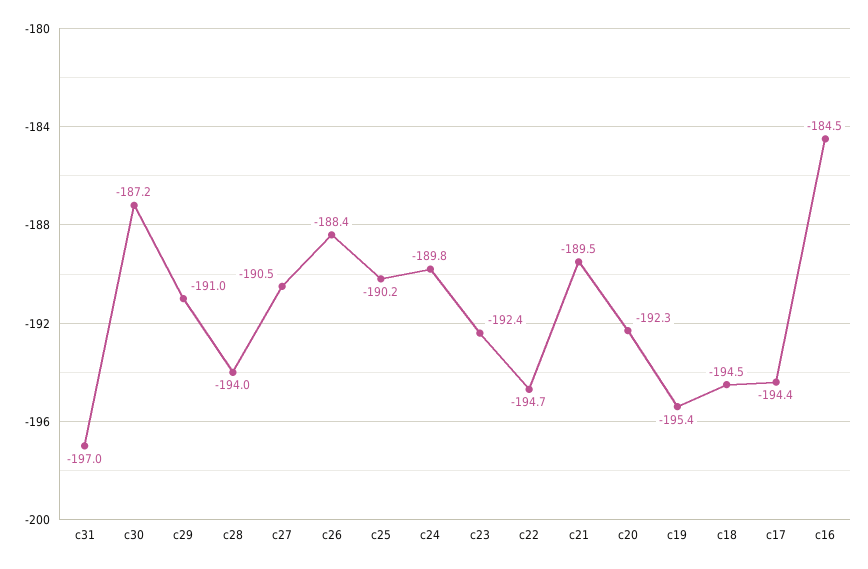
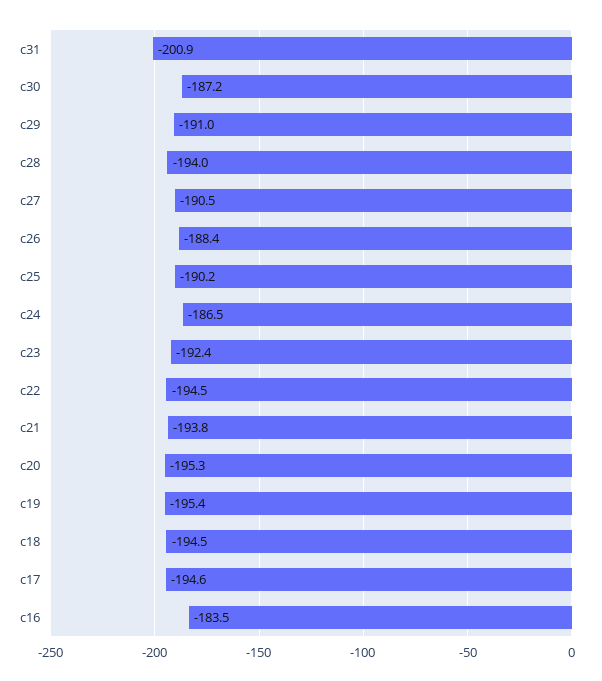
c31: -197 -> -200.9
c24: -189.8 -> -186.5
c22: -194.7 -> -194.5
c21: -189.5 -> -193.8
c20: -192.3 -> -195.3
c17: -194.4 -> -194.6
c16: -184.5 -> -183.5

